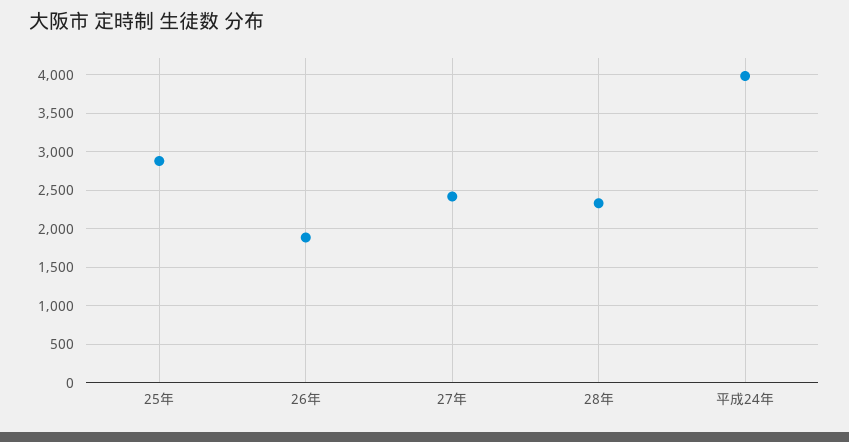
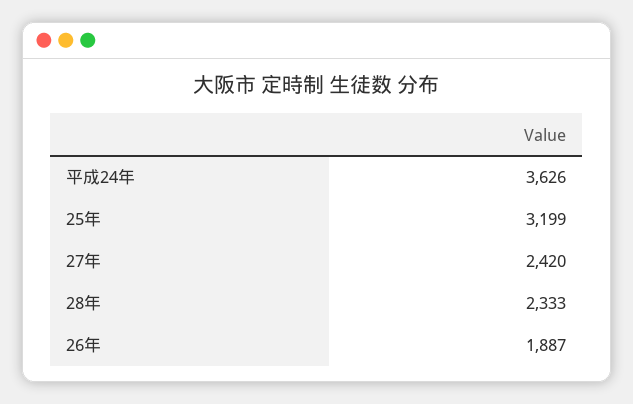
25年: 2900 -> 3199
平成24年: 4000 -> 3626

